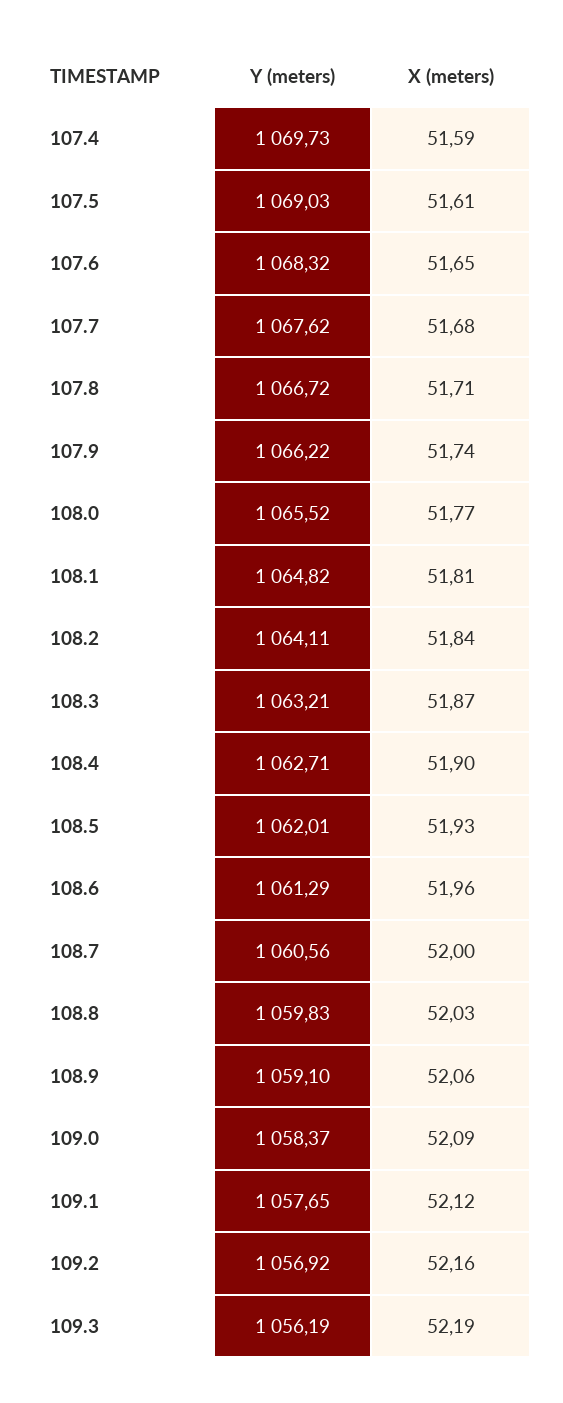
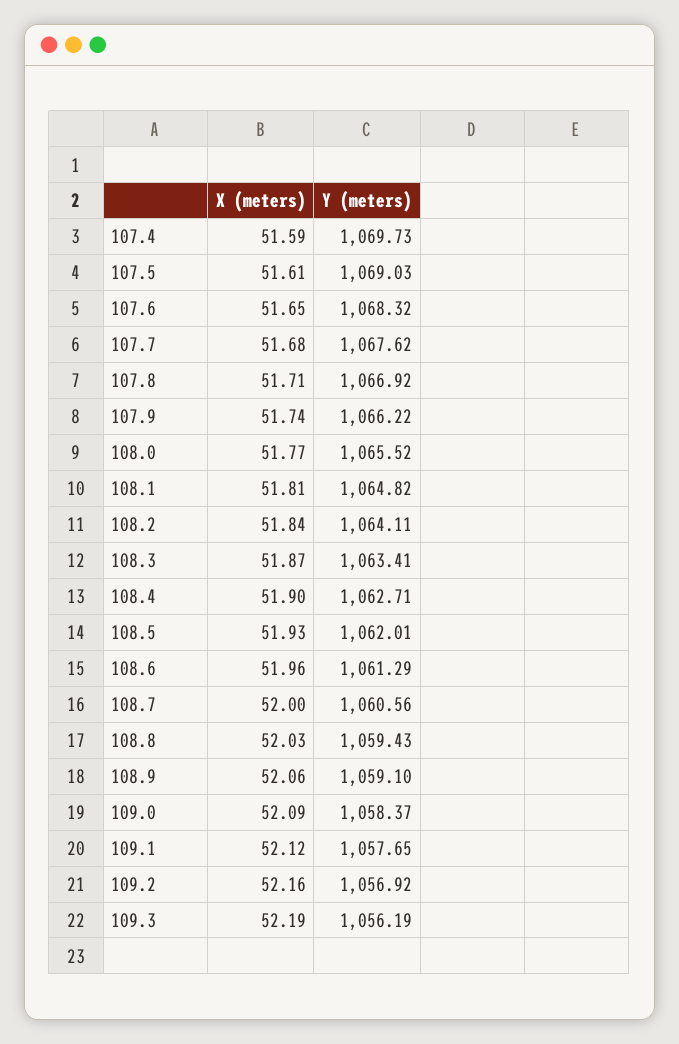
Y (meters), 107.8: 1066.72 -> 1066.92
Y (meters), 108.3: 1063.21 -> 1063.41
Y (meters), 108.8: 1059.83 -> 1059.43

